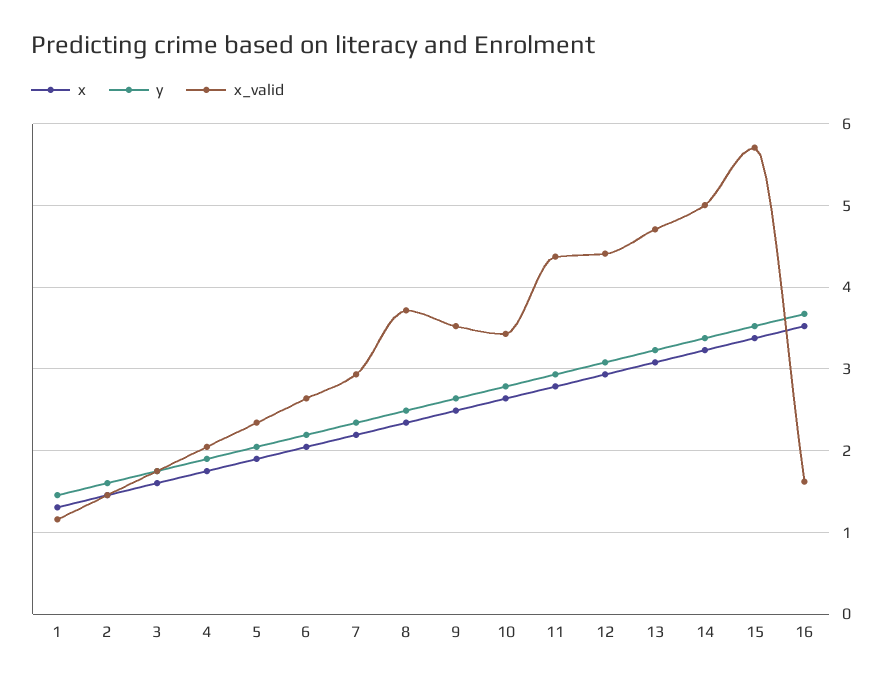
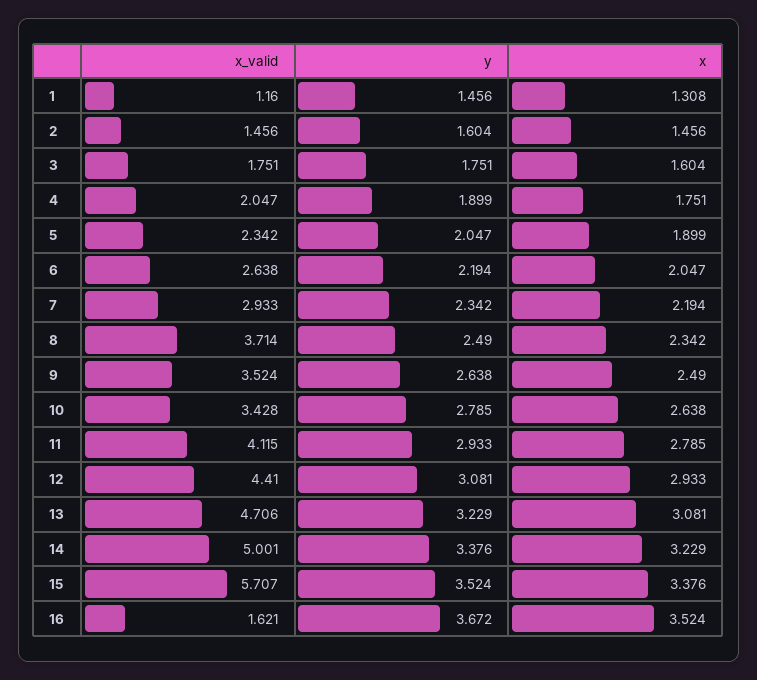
x_valid, 11: 4.4 -> 4.115

